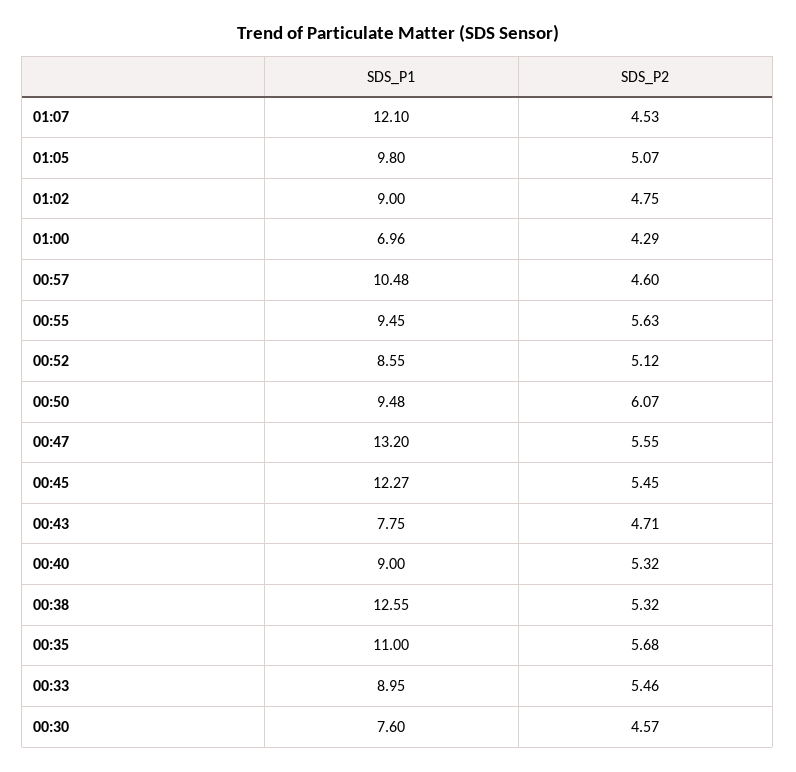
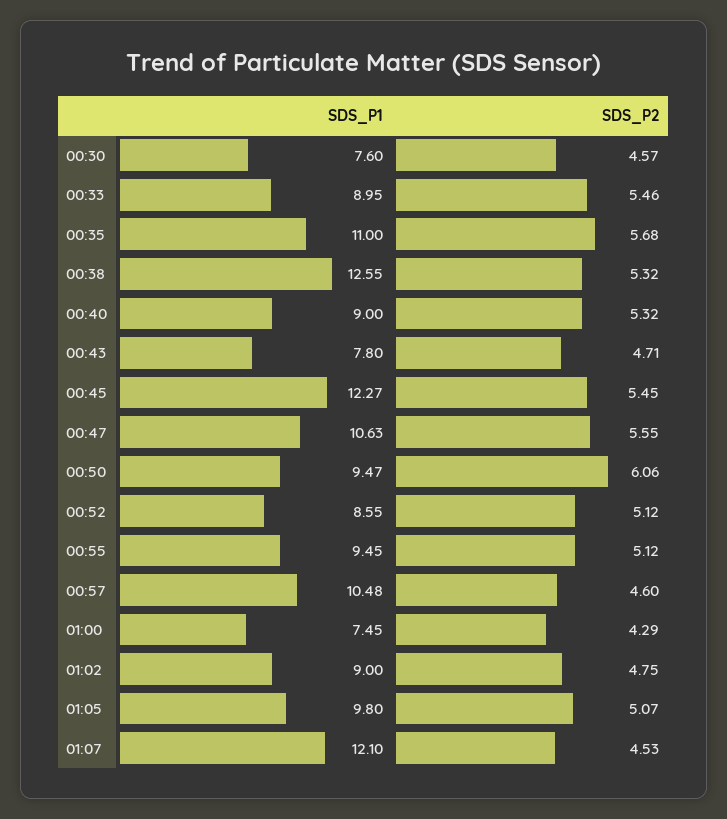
SDS_P1, 01:00: 6.96 -> 7.45
SDS_P2, 00:55: 5.63 -> 5.12
SDS_P1, 00:50: 9.48 -> 9.47
SDS_P2, 00:50: 6.07 -> 6.06
SDS_P1, 00:47: 13.2 -> 10.63
SDS_P1, 00:43: 7.75 -> 7.8

